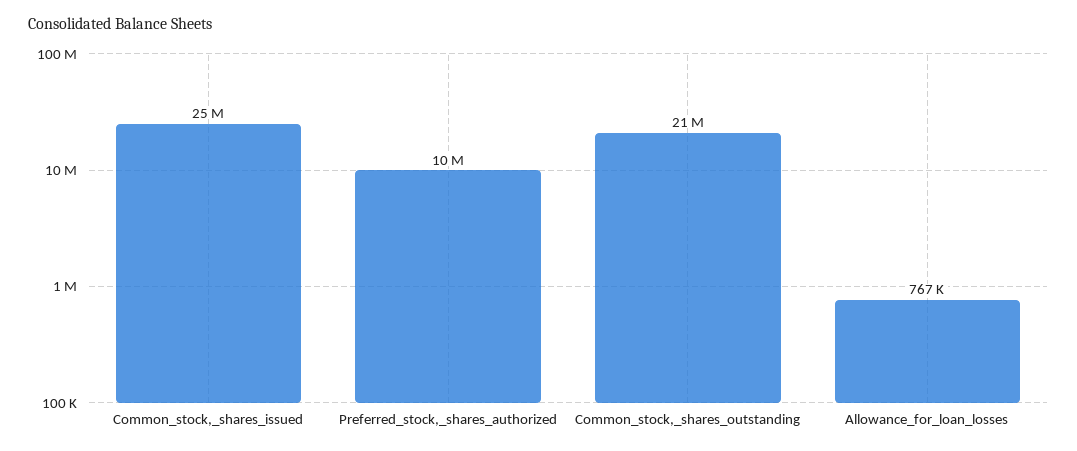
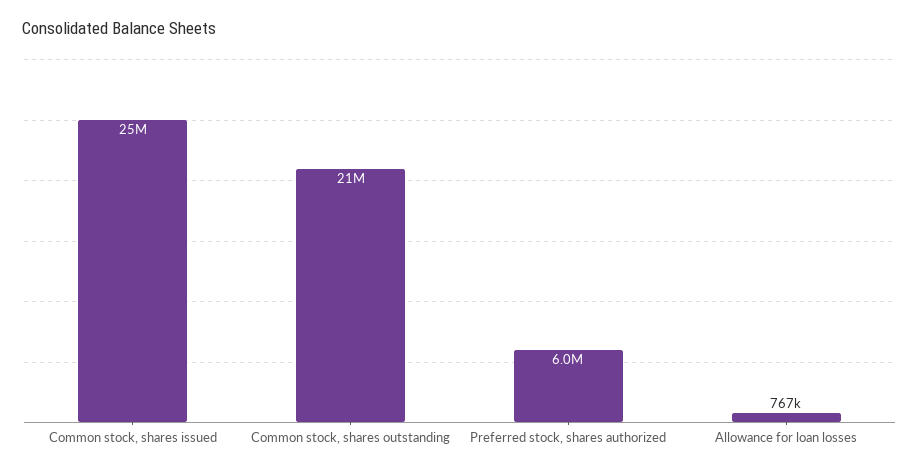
Preferred_stock,_shares_authorized: 10000000 -> 6000000

